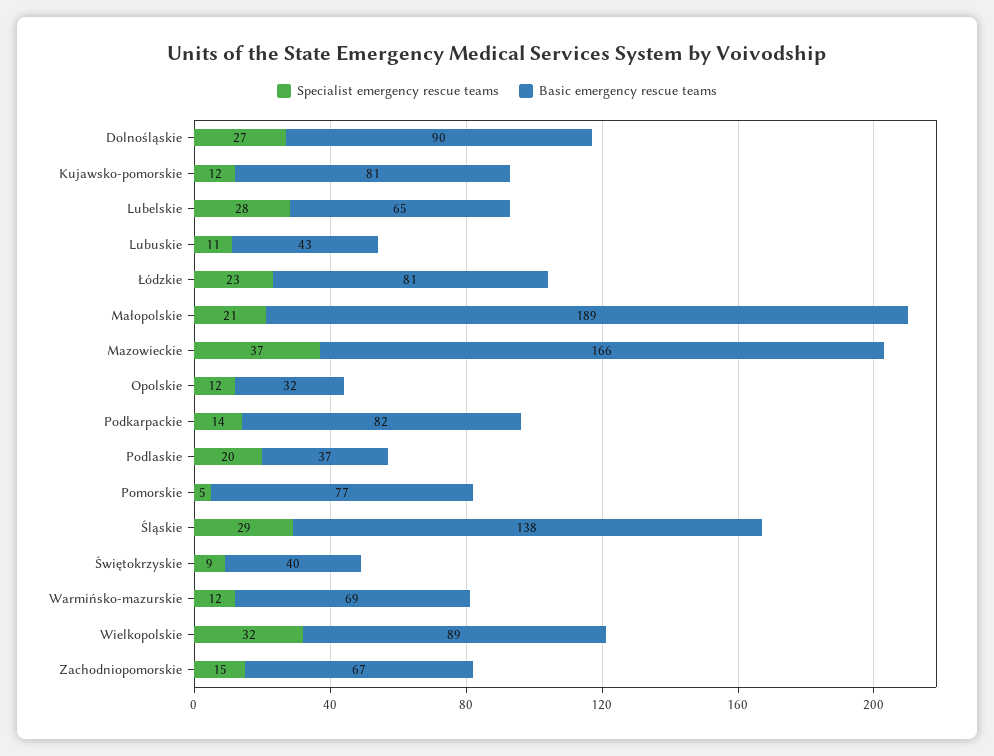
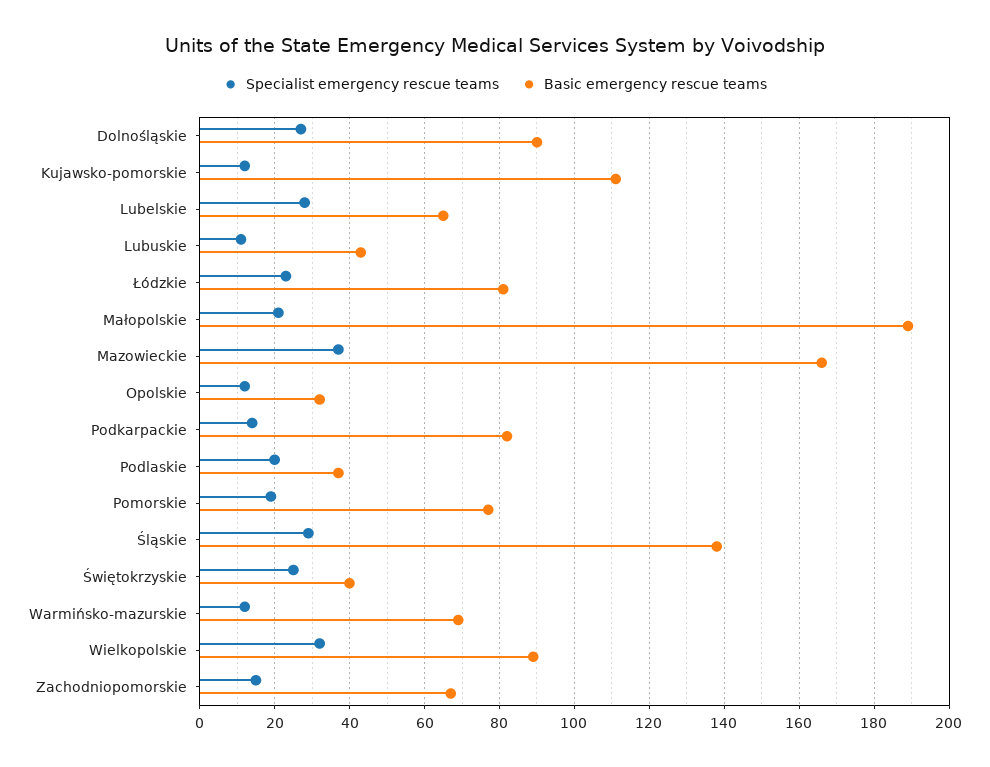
Basic emergency rescue teams, Kujawsko-pomorskie: 81 -> 110
Specialist emergency rescue teams, Pomorskie: 5 -> 20
Specialist emergency rescue teams, Świętokrzyskie: 9 -> 25

